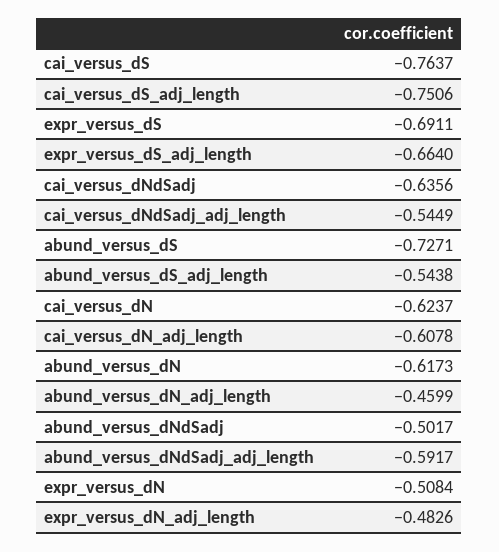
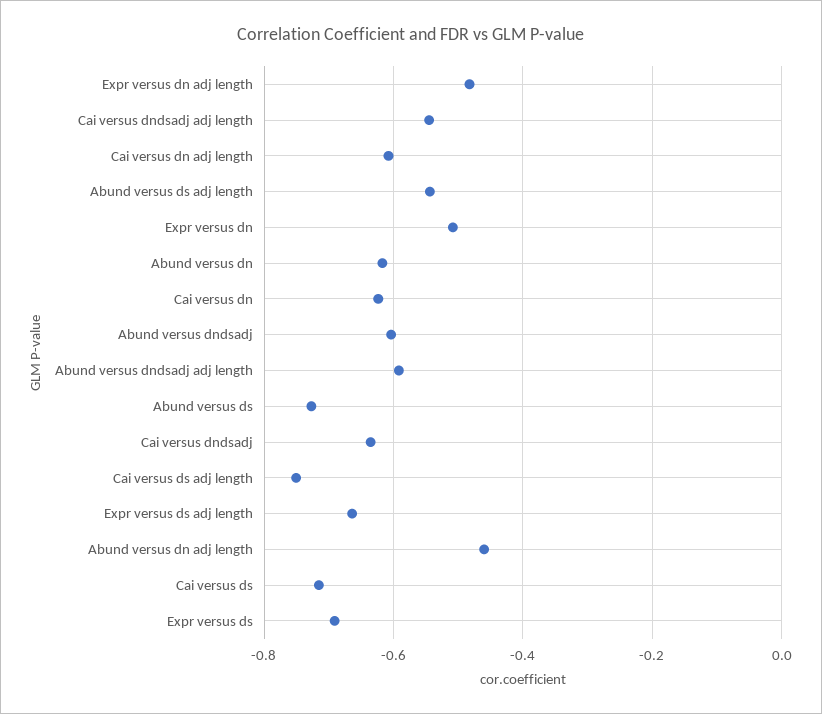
cai_versus_dS: -0.7637 -> -0.72
abund_versus_dNdSadj: -0.5017 -> -0.6

